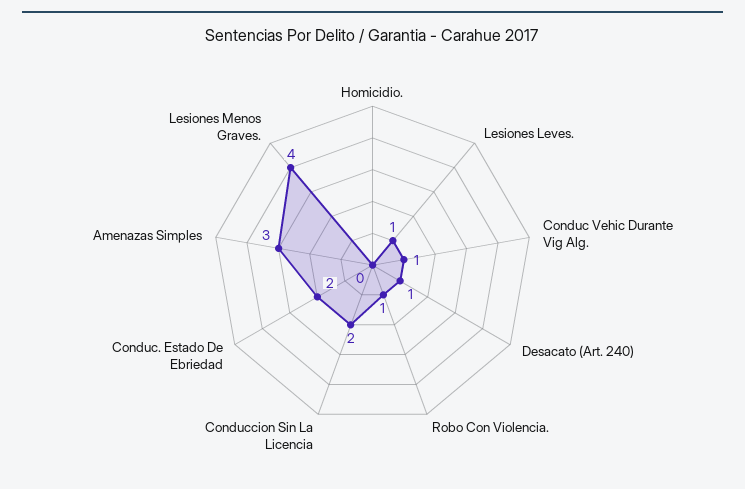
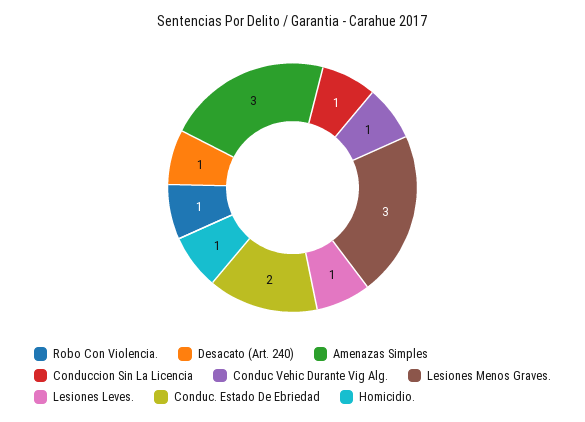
Homicidio.: 0 -> 1
Conduccion Sin La Licencia: 2 -> 1
Lesiones Menos Graves.: 4 -> 3

